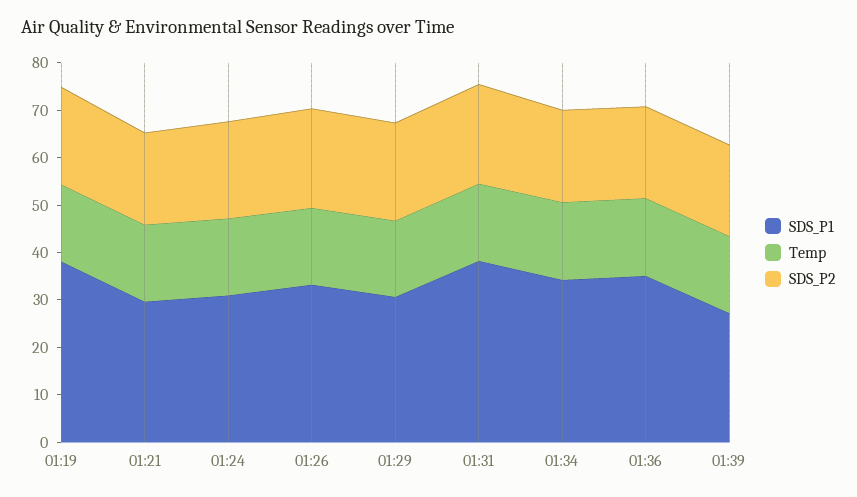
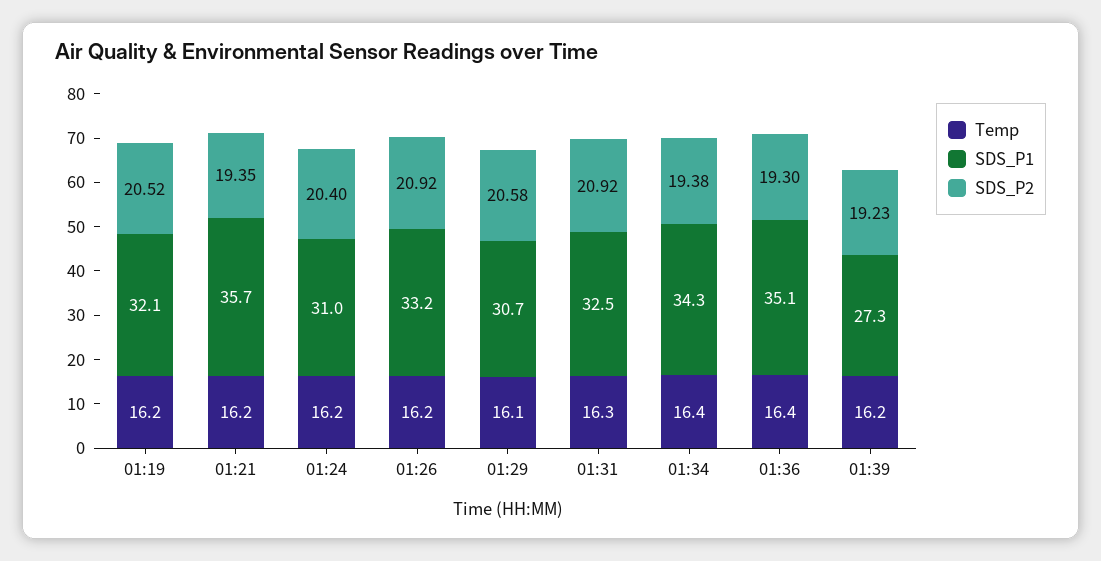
SDS_P1, 01:19: 38 -> 32.1
SDS_P1, 01:21: 30 -> 35.7
SDS_P1, 01:31: 38 -> 32.5

